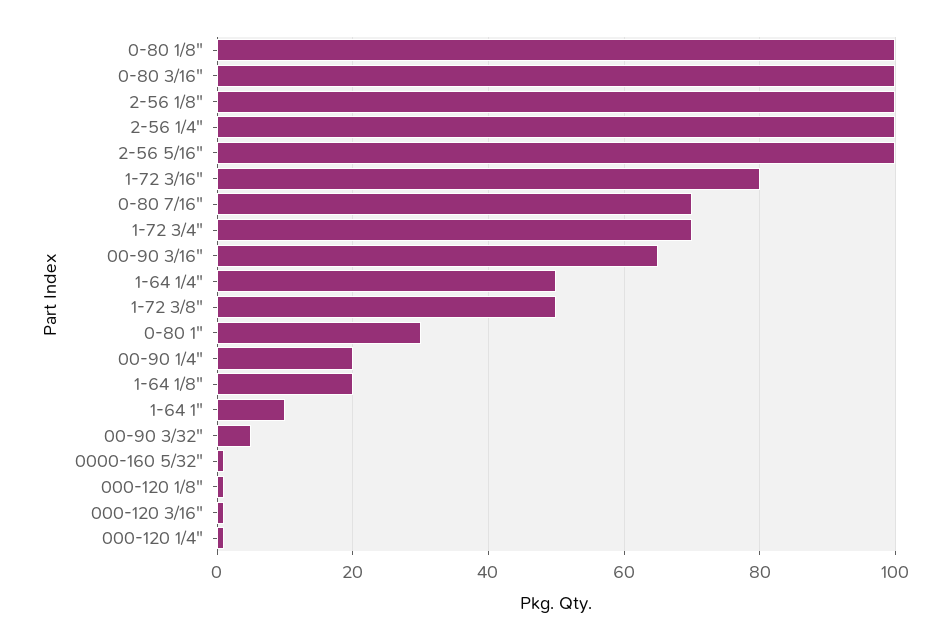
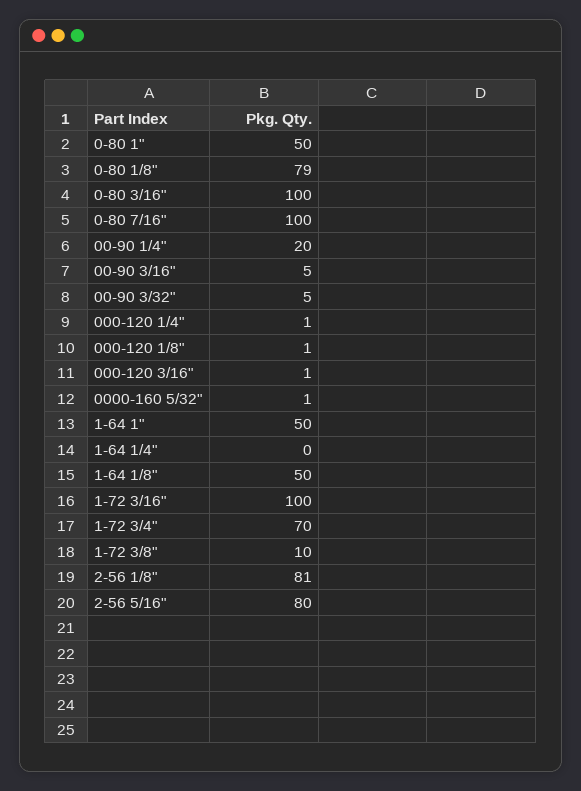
0-80 1/8": 100 -> 79
2-56 1/8": 100 -> 81
2-56 1/4": 100 -> none
2-56 5/16": 100 -> 80
1-72 3/16": 80 -> 100
0-80 7/16": 70 -> 100
00-90 3/16": 65 -> 5
1-64 1/4": 50 -> 0
1-72 3/8": 50 -> 10
0-80 1": 30 -> 50
1-64 1/8": 20 -> 50
1-64 1": 10 -> 50

